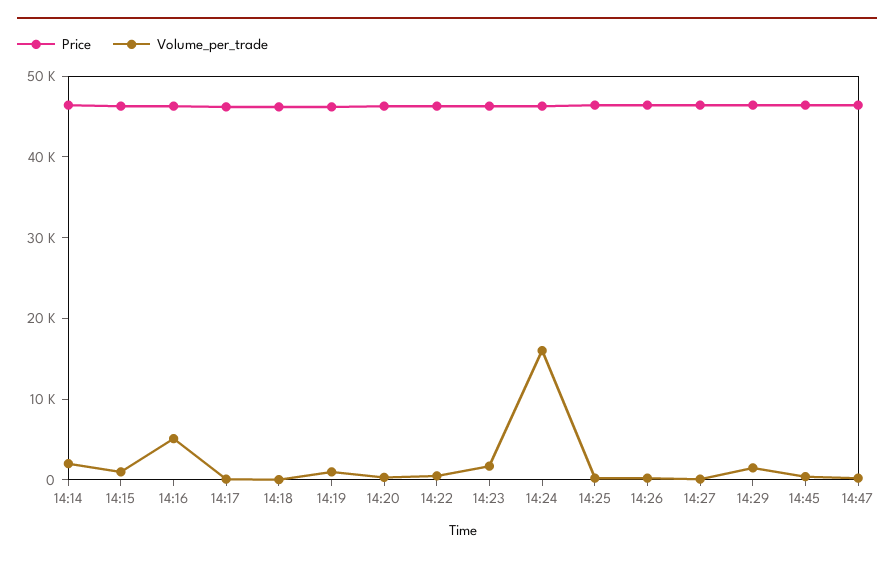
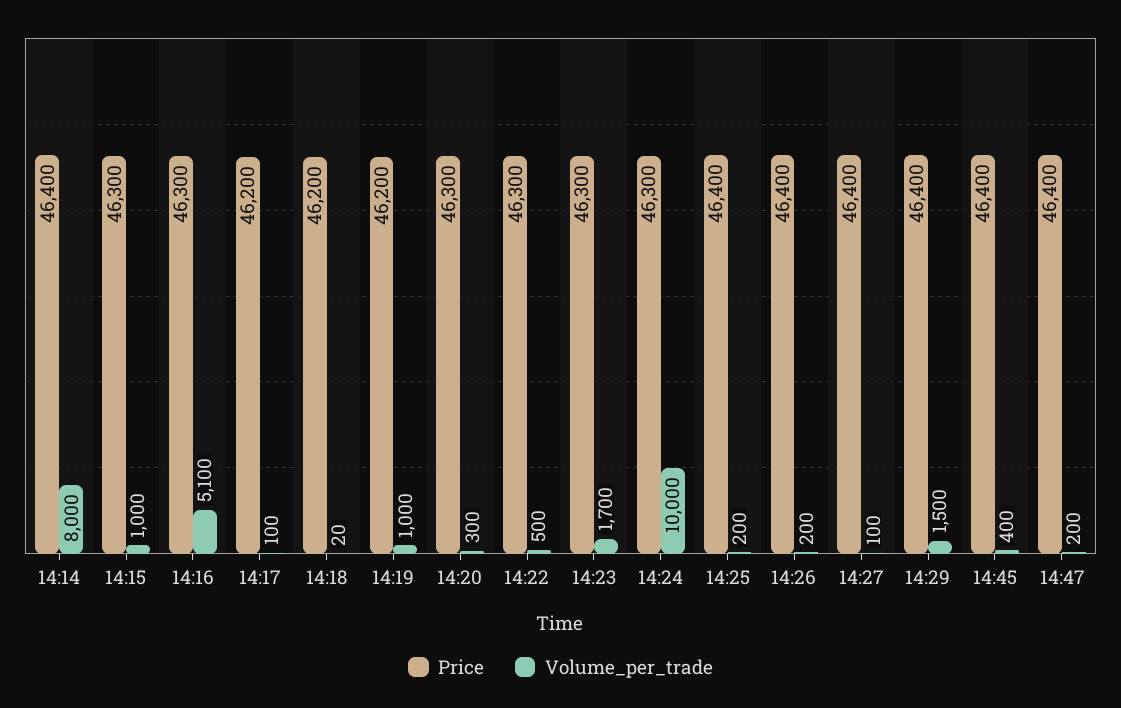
Volume_per_trade, 14:14: 2000 -> 8000
Volume_per_trade, 14:24: 16000 -> 10000

